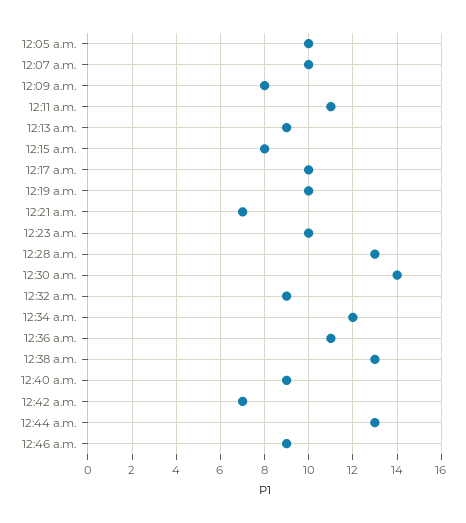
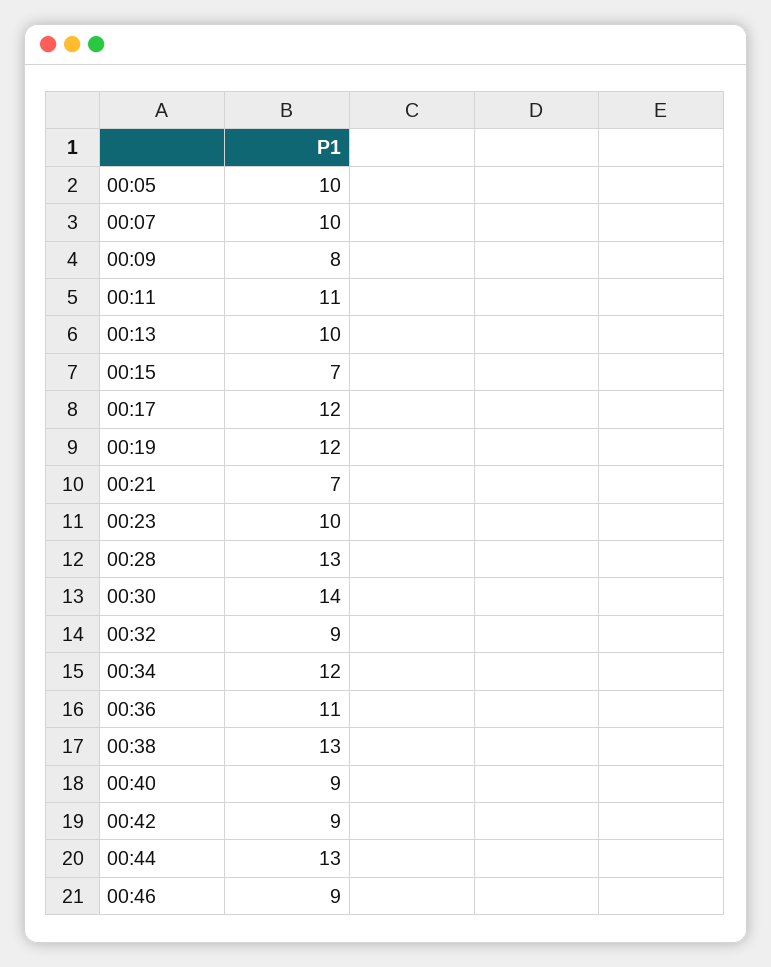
12:13 a.m.: 9 -> 10
12:15 a.m.: 8 -> 7
12:17 a.m.: 10 -> 12
12:19 a.m.: 10 -> 12
12:42 a.m.: 7 -> 9

